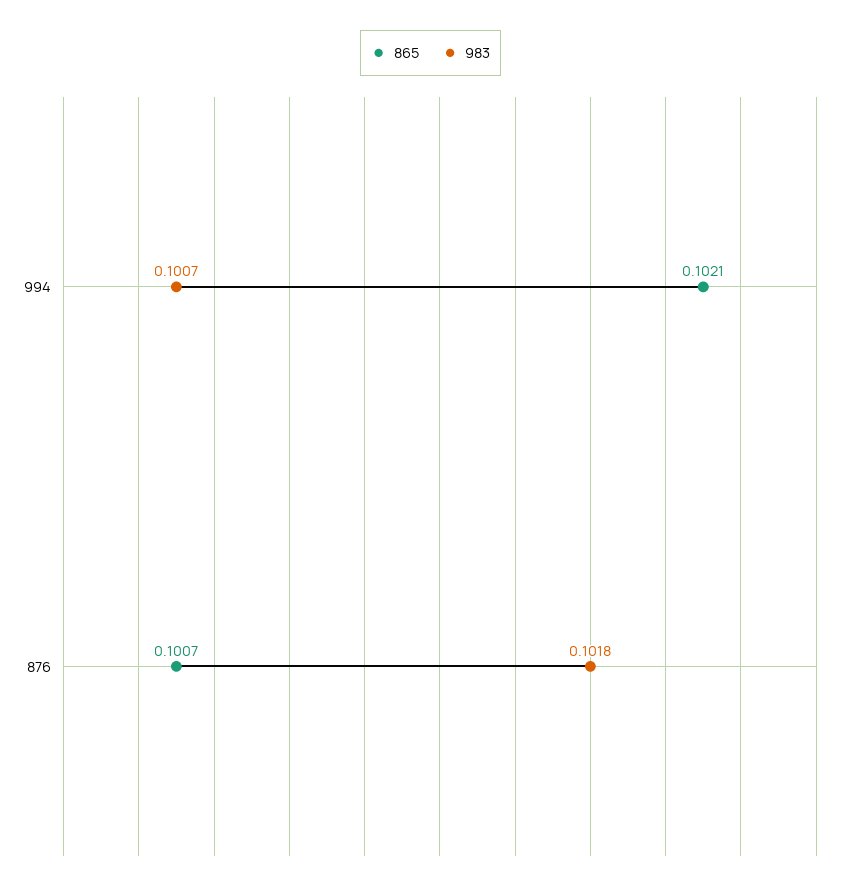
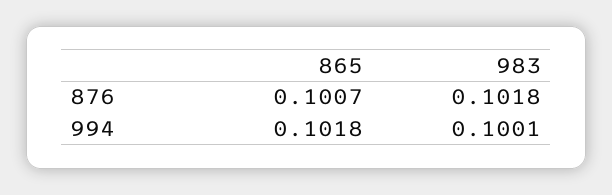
865, 994: 0.1021 -> 0.1018
983, 994: 0.1007 -> 0.1001

